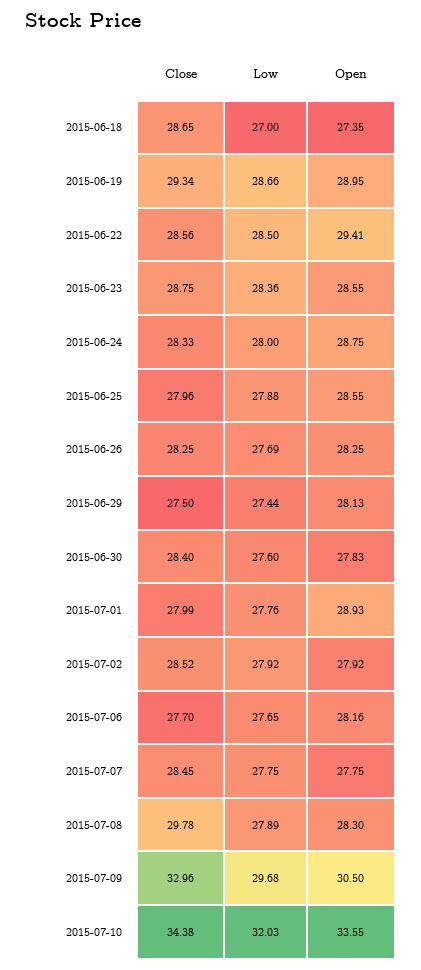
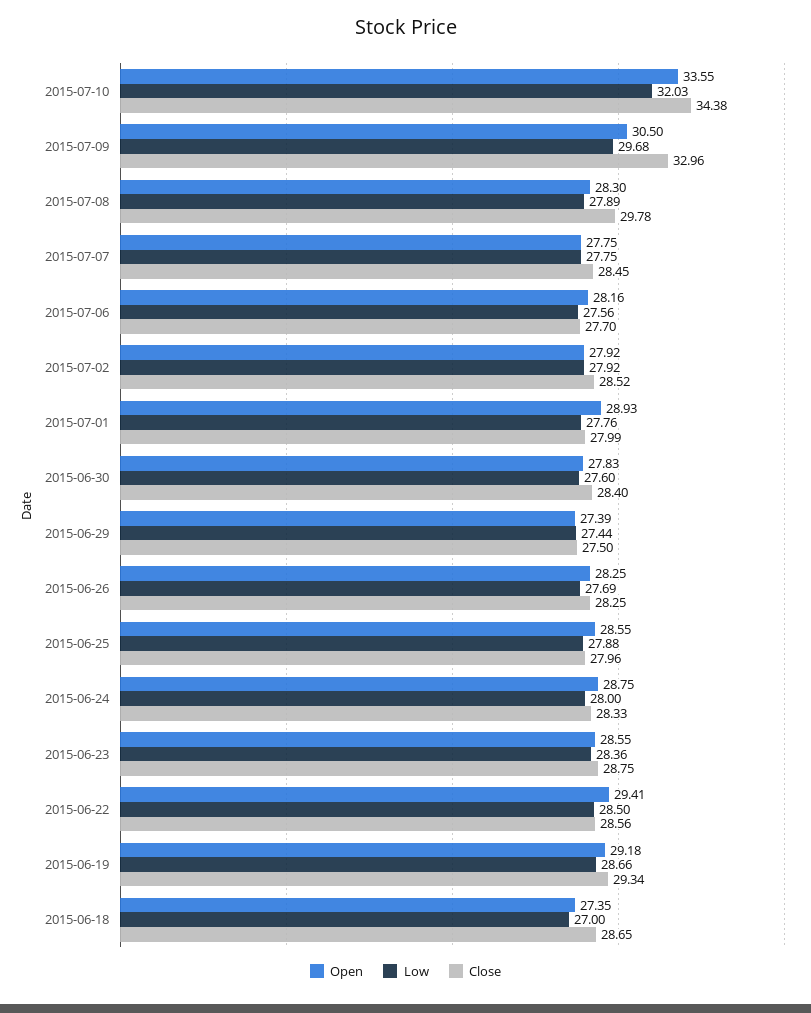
Open, 2015-06-19: 28.95 -> 29.18
Open, 2015-06-29: 28.13 -> 27.39
Low, 2015-07-06: 27.65 -> 27.56

